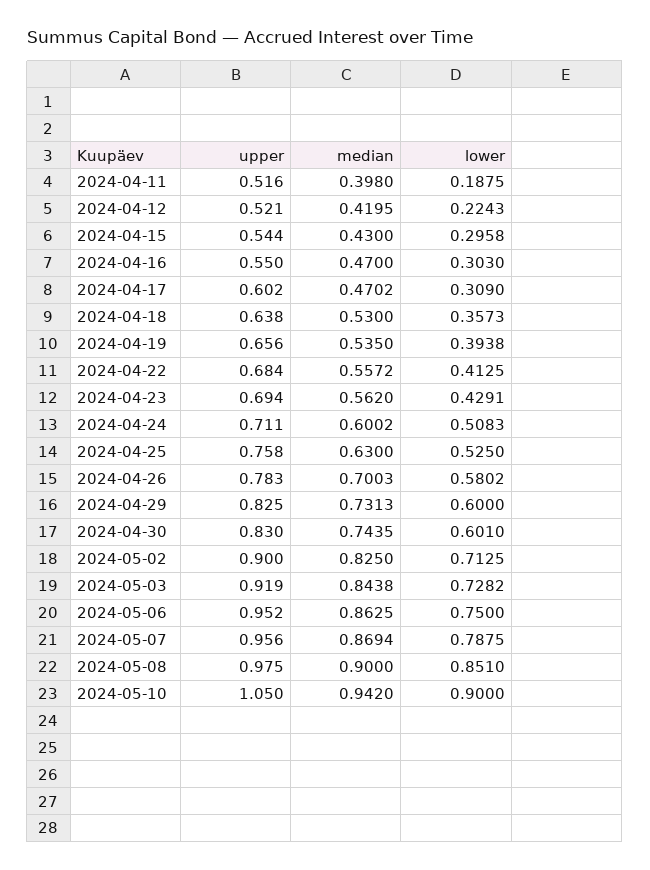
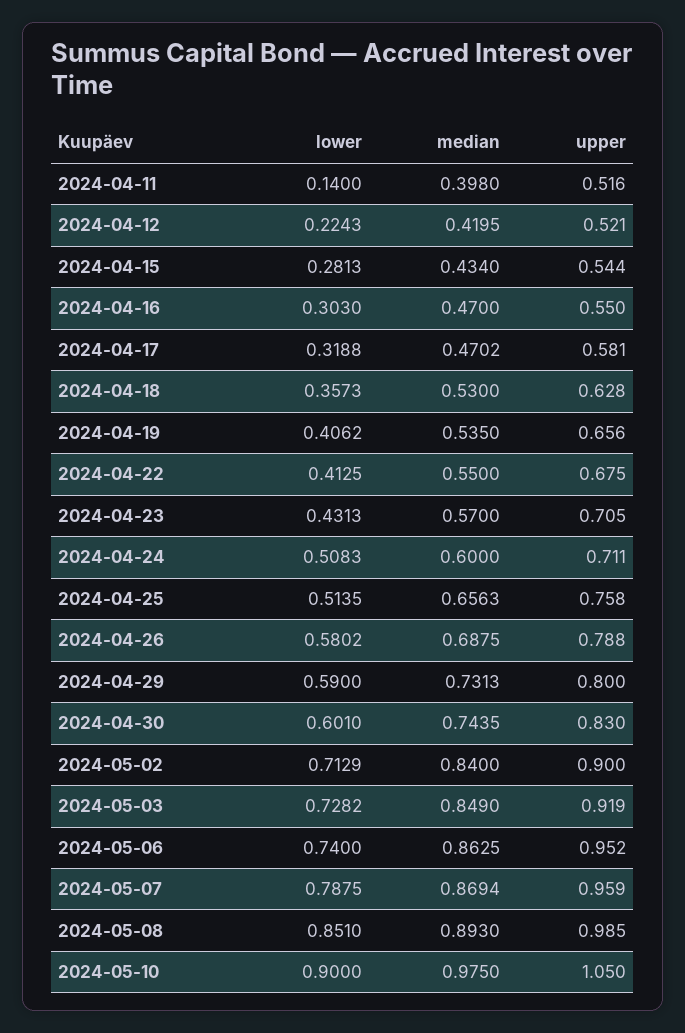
lower, 2024-04-11: 0.1875 -> 0.14
median, 2024-04-15: 0.43 -> 0.434
lower, 2024-04-15: 0.2958 -> 0.2813
upper, 2024-04-17: 0.602 -> 0.581
lower, 2024-04-17: 0.309 -> 0.3188
upper, 2024-04-18: 0.638 -> 0.628
lower, 2024-04-19: 0.3938 -> 0.4062
upper, 2024-04-22: 0.684 -> 0.675
median, 2024-04-22: 0.5572 -> 0.55
upper, 2024-04-23: 0.694 -> 0.705
median, 2024-04-23: 0.562 -> 0.57
lower, 2024-04-23: 0.4291 -> 0.4313
median, 2024-04-24: 0.6002 -> 0.6
median, 2024-04-25: 0.63 -> 0.6563
lower, 2024-04-25: 0.525 -> 0.5135
upper, 2024-04-26: 0.783 -> 0.788
median, 2024-04-26: 0.7003 -> 0.6875
upper, 2024-04-29: 0.825 -> 0.8
lower, 2024-04-29: 0.6 -> 0.59
median, 2024-05-02: 0.825 -> 0.84
lower, 2024-05-02: 0.7125 -> 0.7129
median, 2024-05-03: 0.8438 -> 0.849
lower, 2024-05-06: 0.75 -> 0.74
upper, 2024-05-07: 0.956 -> 0.959
upper, 2024-05-08: 0.975 -> 0.985
median, 2024-05-08: 0.9 -> 0.893
median, 2024-05-10: 0.942 -> 0.975

